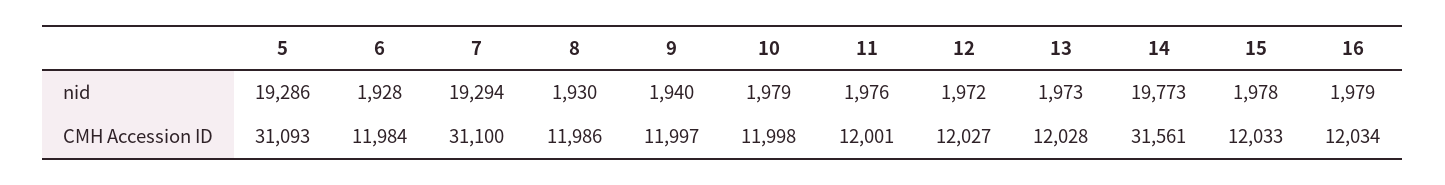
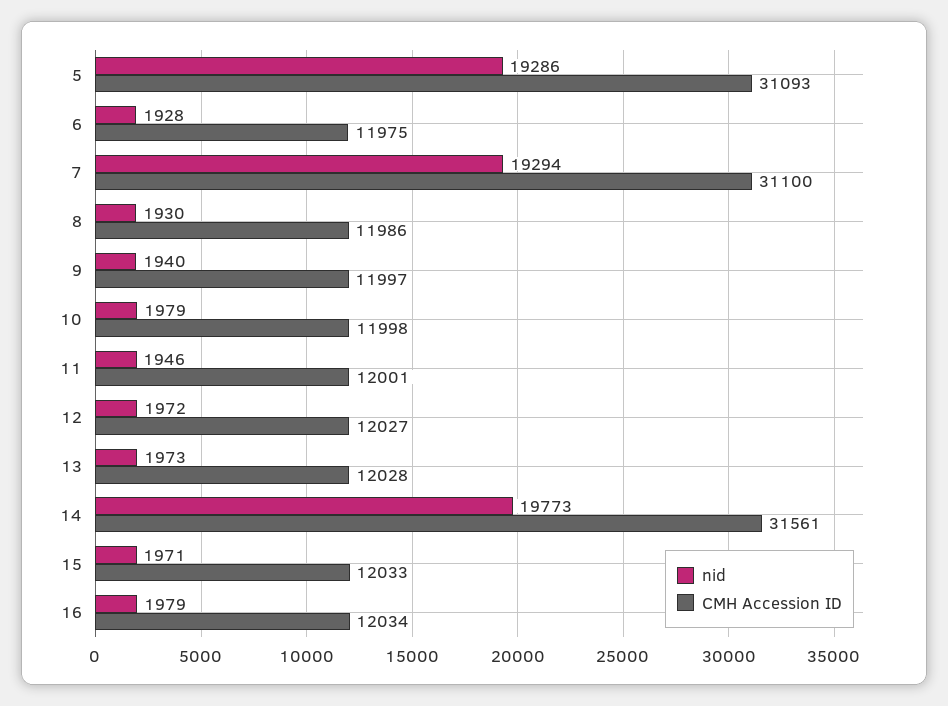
nid, 11: 1976 -> 1946
nid, 15: 1978 -> 1971
CMH Accession ID, 6: 11984 -> 11975

